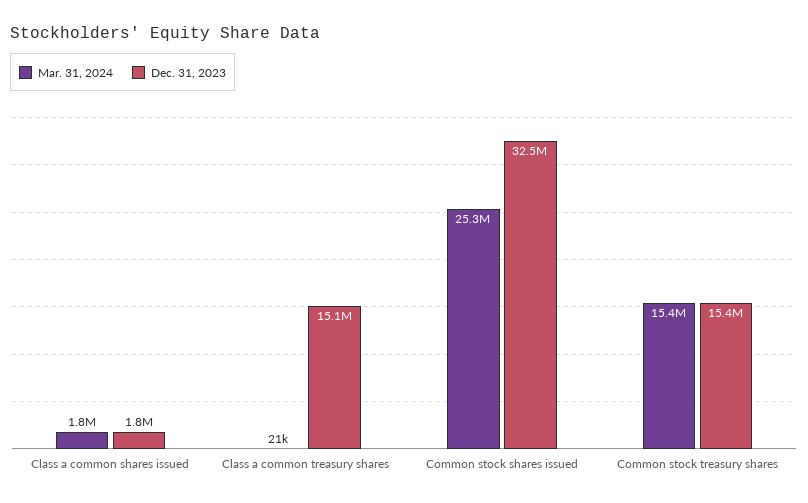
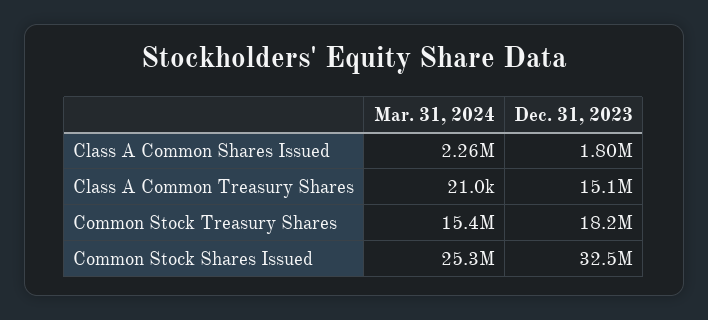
Mar. 31, 2024, Class a common shares issued: 1800000 -> 2260000
Dec. 31, 2023, Common stock treasury shares: 15400000 -> 18200000

